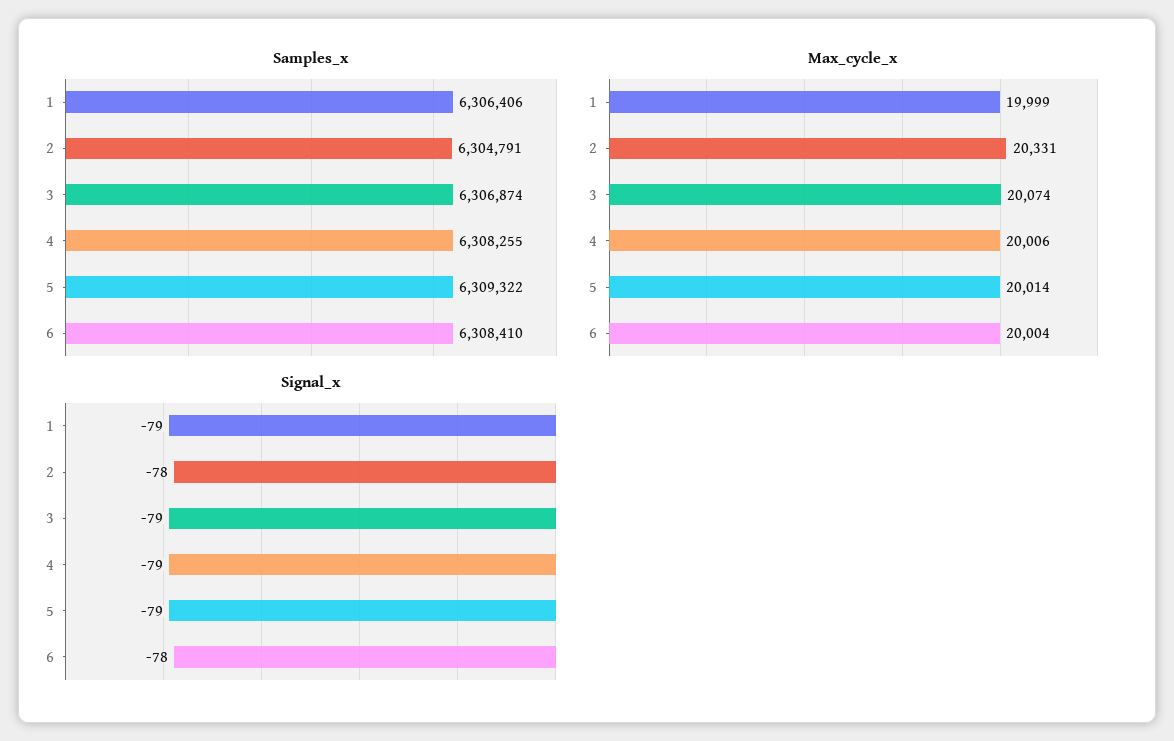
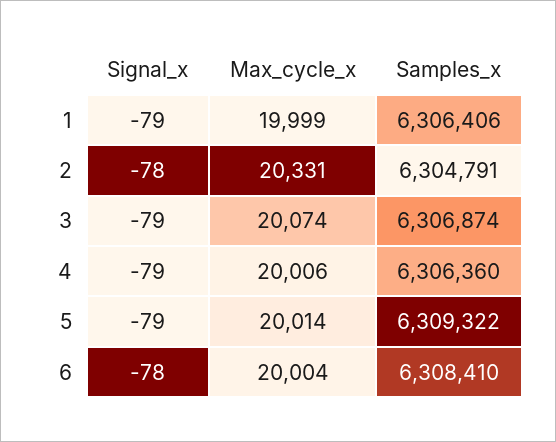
Samples_x, 4: 6308255 -> 6306360

